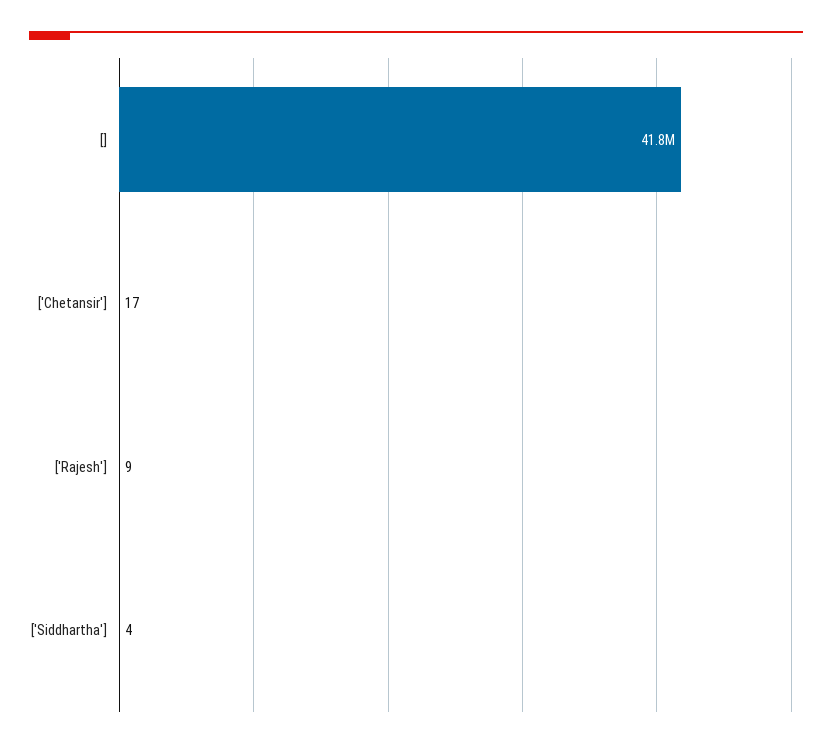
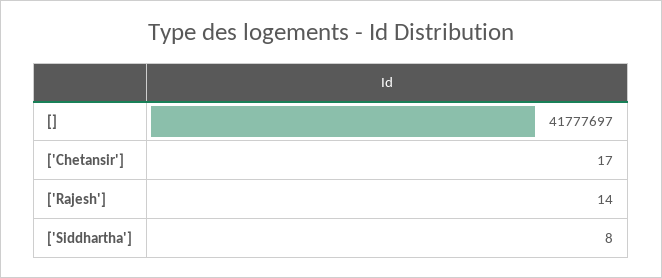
['Rajesh']: 9 -> 14
['Siddhartha']: 4 -> 8

